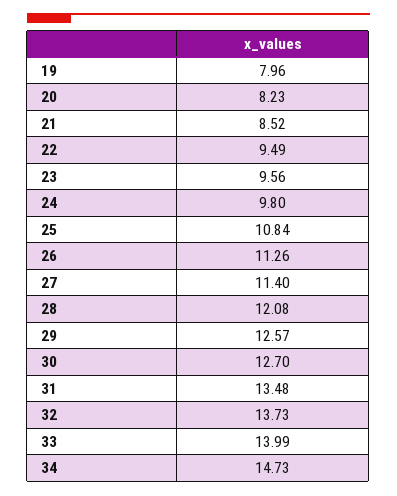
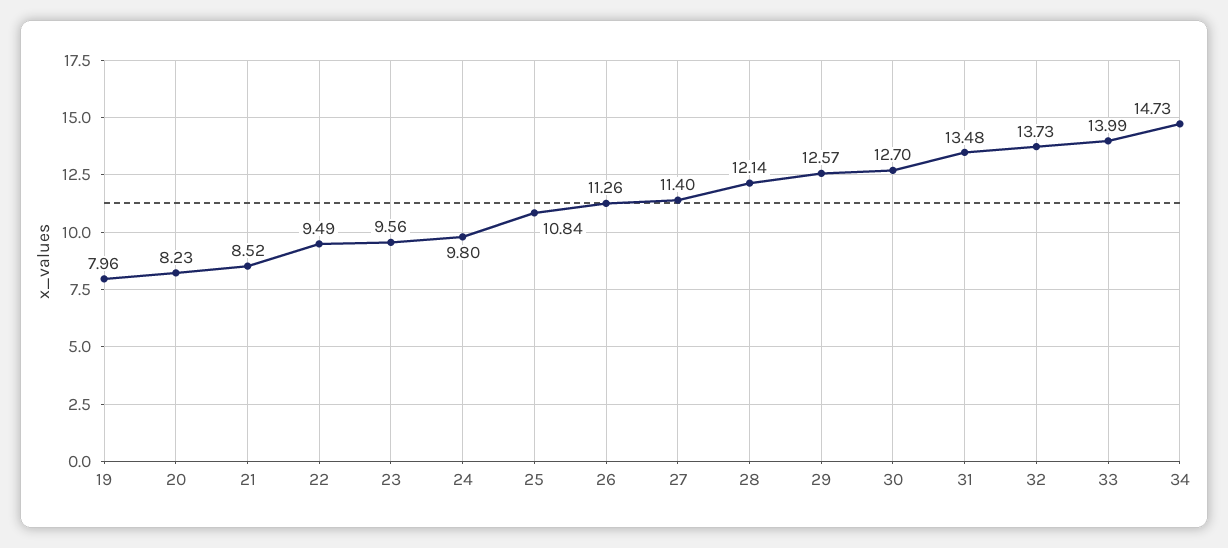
28: 12.08 -> 12.14

